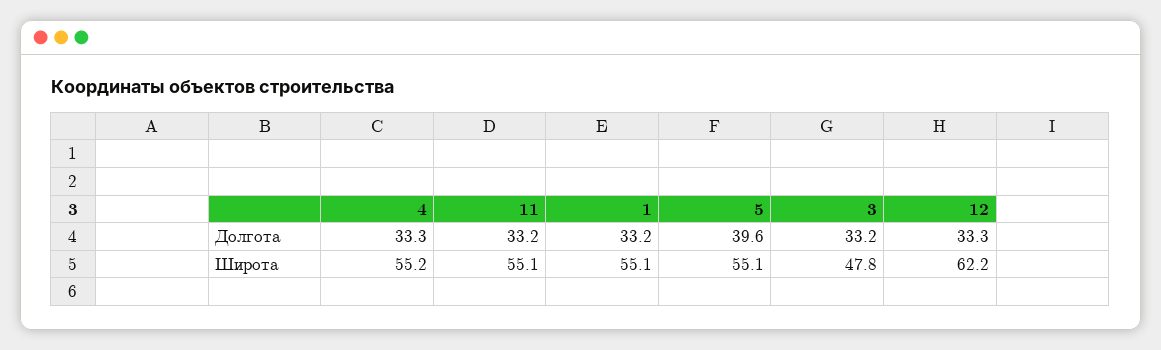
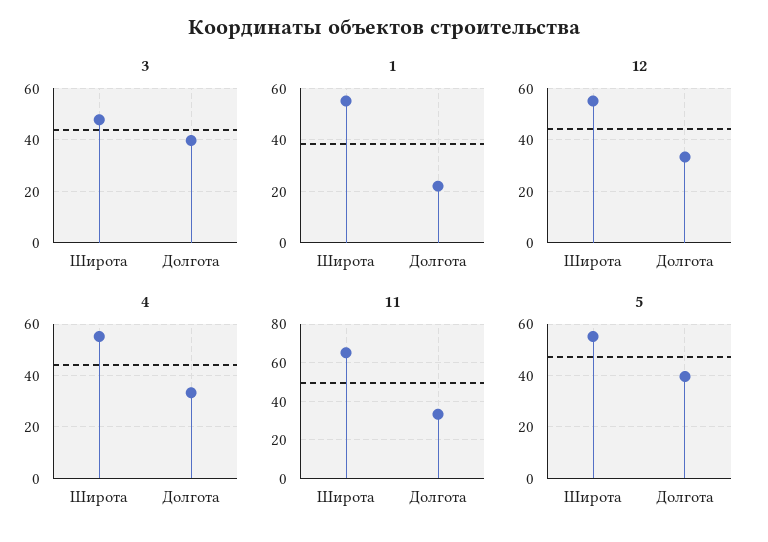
1, Долгота: 33.2 -> 22.5
3, Долгота: 33.2 -> 40
11, Широта: 55.1 -> 65
12, Широта: 62.2 -> 55

